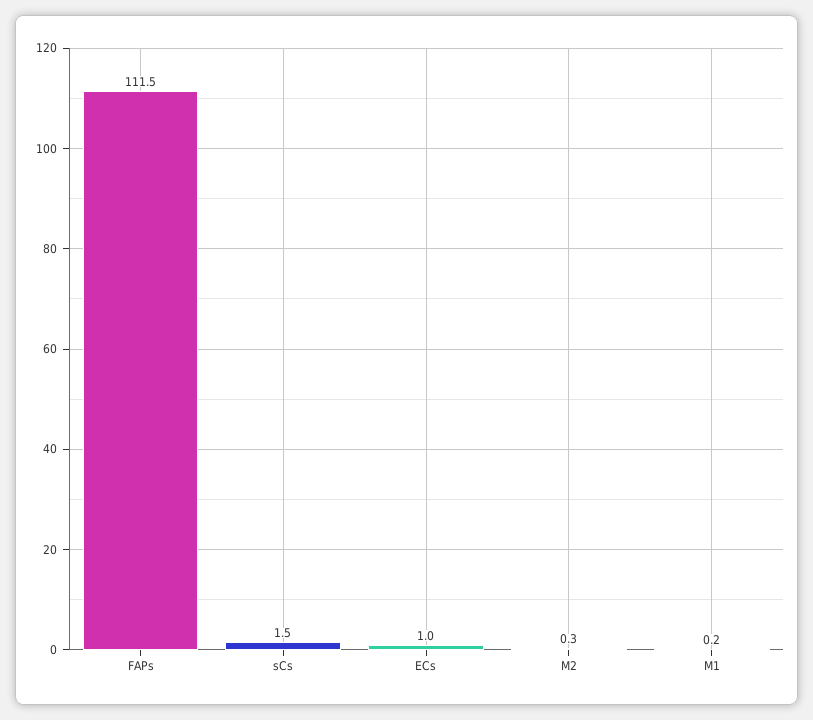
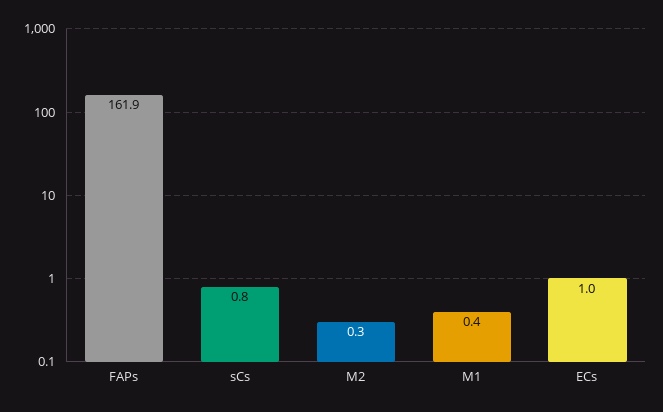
FAPs: 111.5 -> 161.9
sCs: 1.5 -> 0.8
M1: 0.2 -> 0.4

